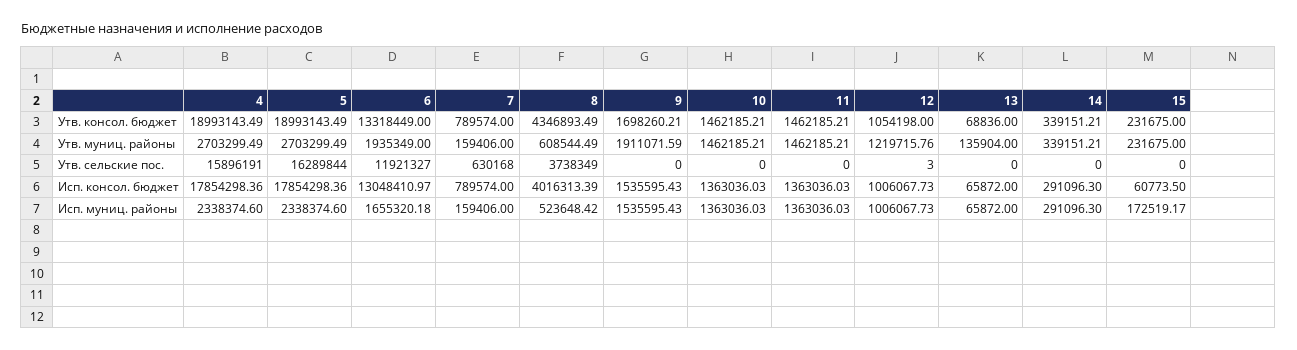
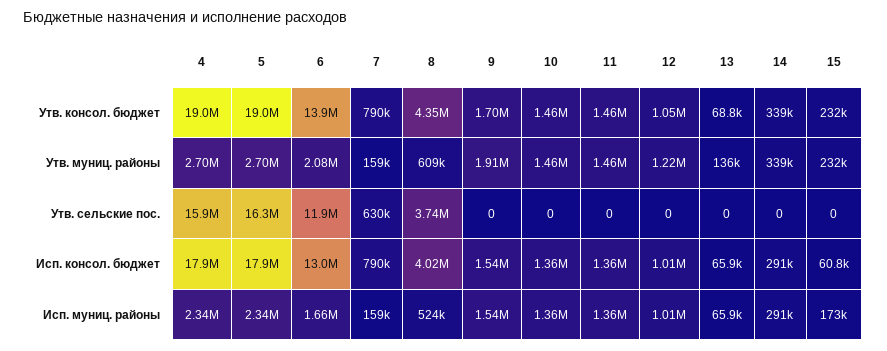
6, Утв. консол. бюджет: 13318449 -> 13900000
6, Утв. муниц. районы: 1935349 -> 2080000
12, Утв. сельские пос.: 3 -> 0

